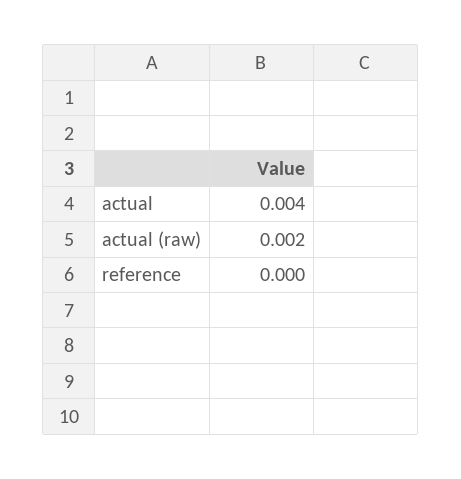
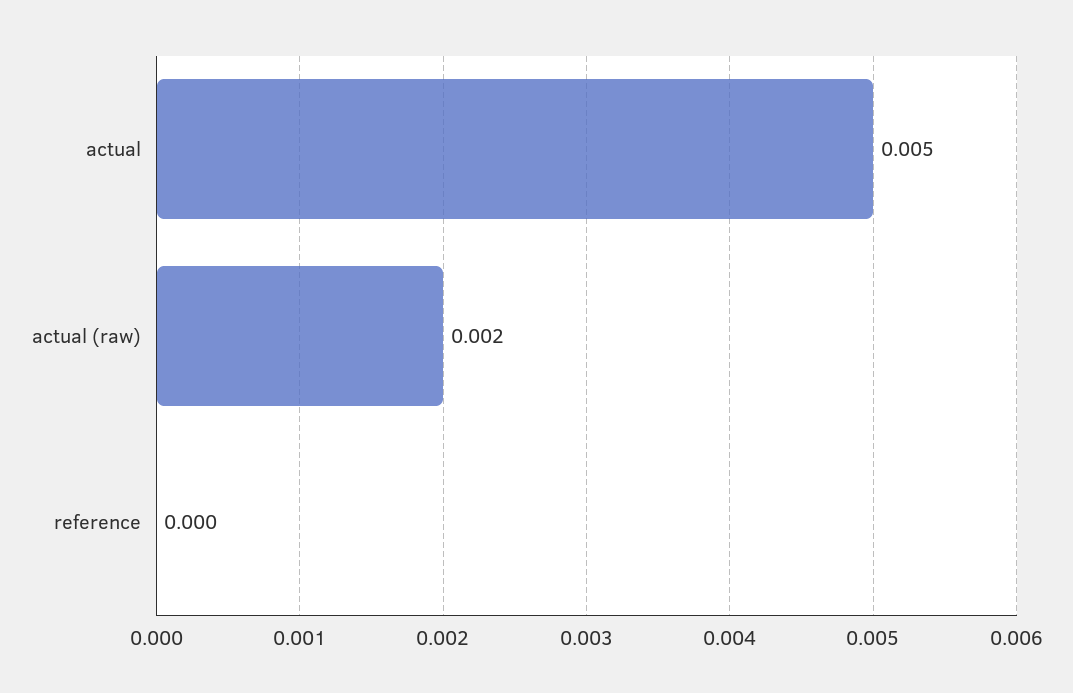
actual: 0.004 -> 0.005

